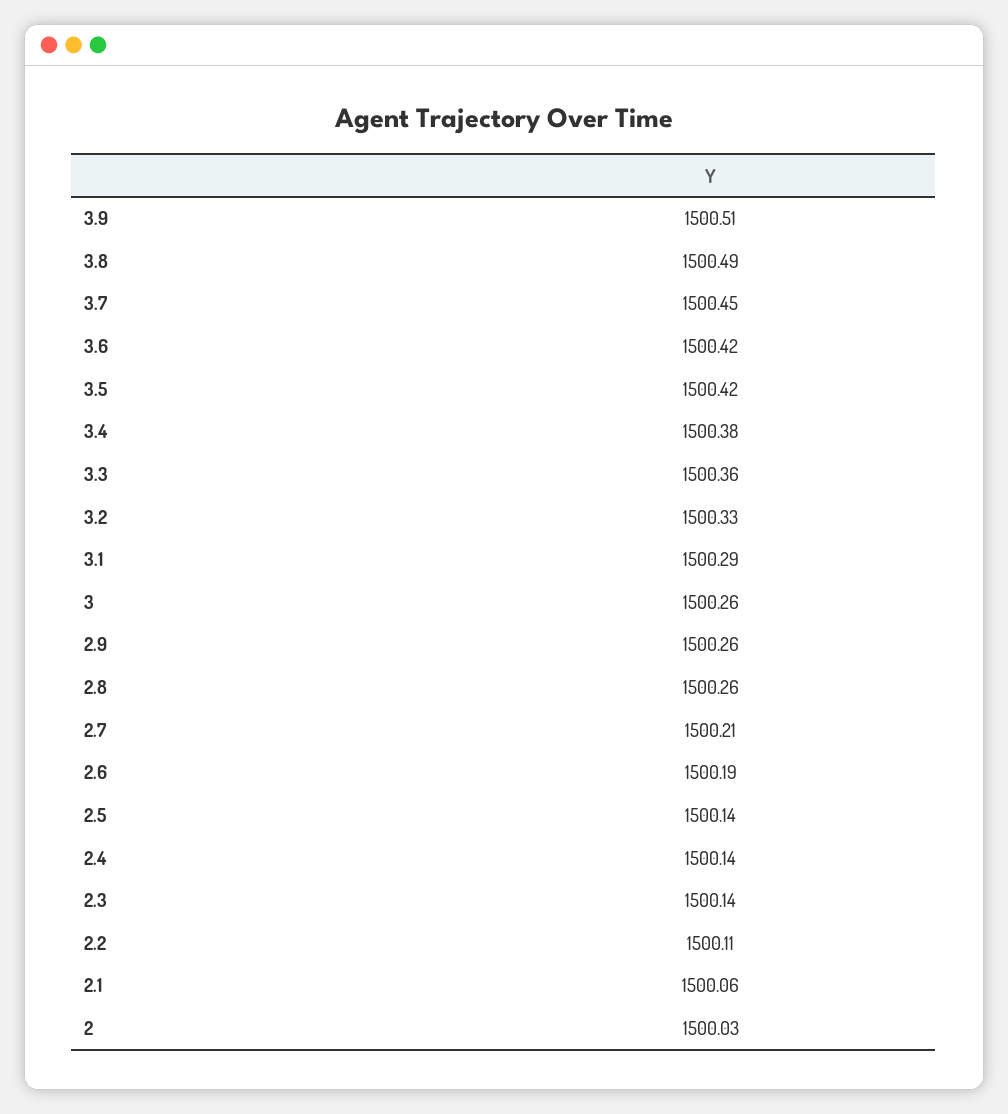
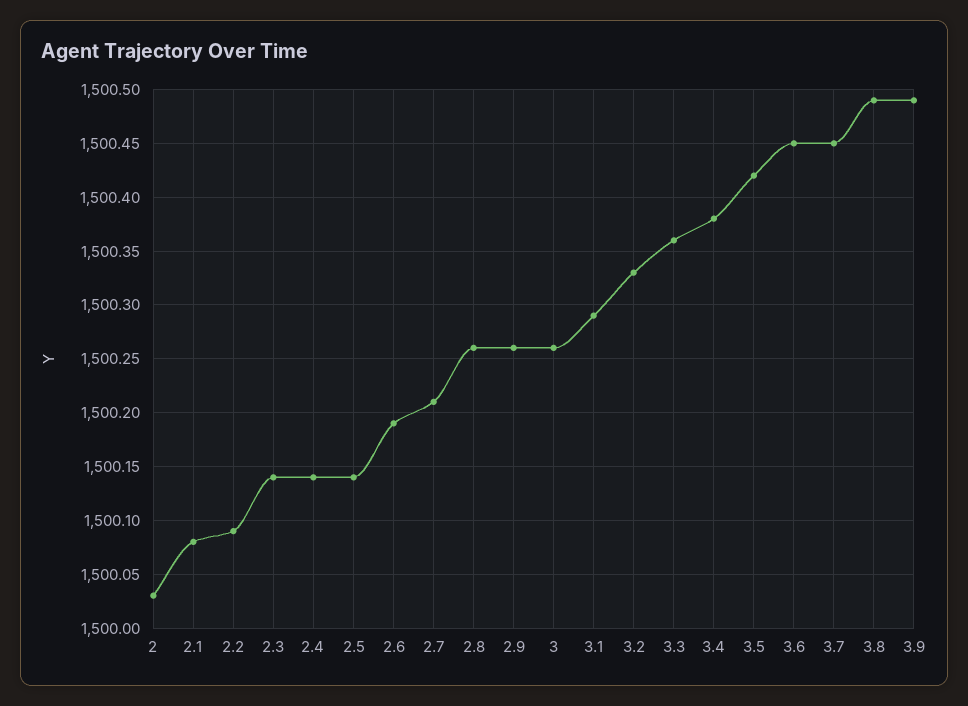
3.9: 1500.51 -> 1500.49
3.6: 1500.42 -> 1500.45
2.2: 1500.11 -> 1500.09
2.1: 1500.06 -> 1500.08

